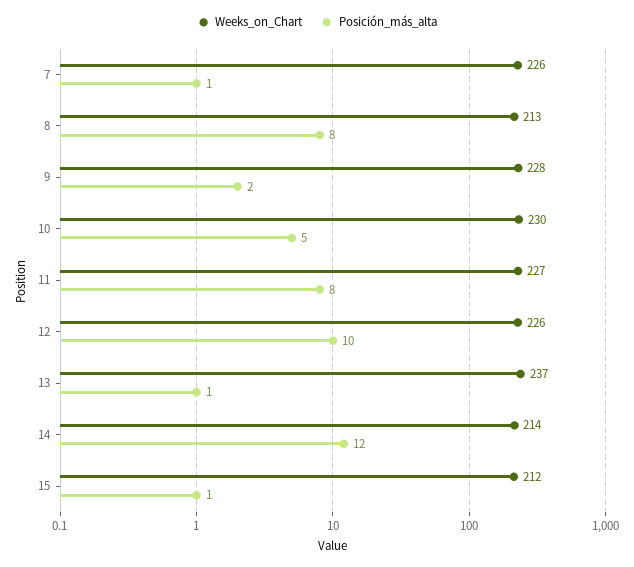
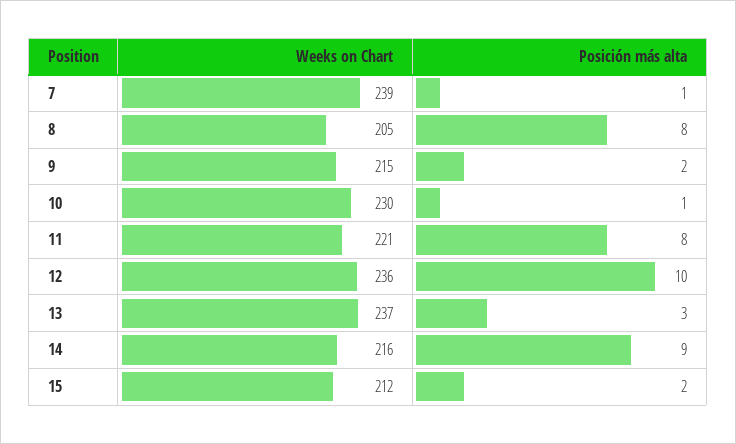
Weeks_on_Chart, 7: 226 -> 239
Weeks_on_Chart, 8: 213 -> 205
Weeks_on_Chart, 9: 228 -> 215
Posición_más_alta, 10: 5 -> 1
Weeks_on_Chart, 11: 227 -> 221
Weeks_on_Chart, 12: 226 -> 236
Posición_más_alta, 13: 1 -> 3
Weeks_on_Chart, 14: 214 -> 216
Posición_más_alta, 14: 12 -> 9
Posición_más_alta, 15: 1 -> 2

